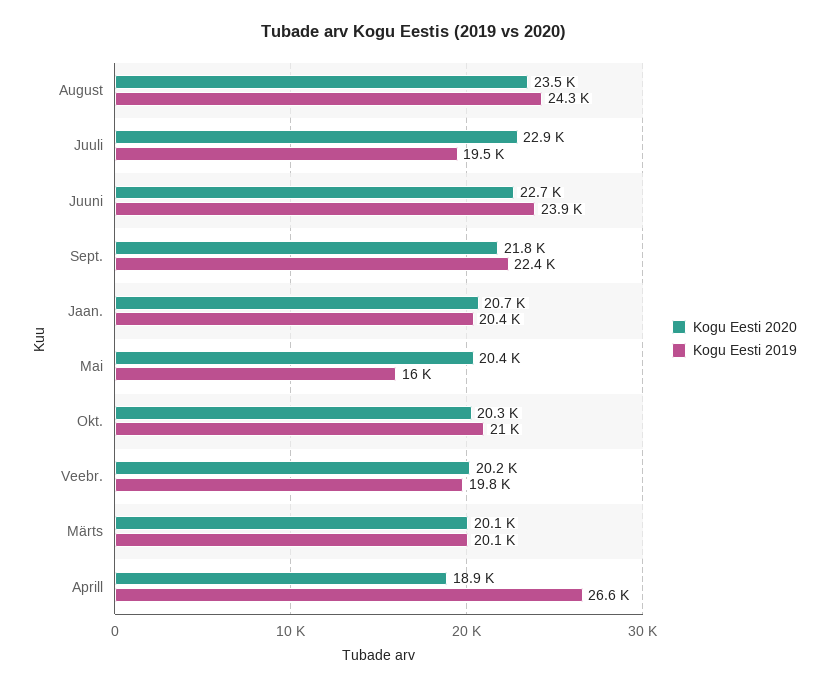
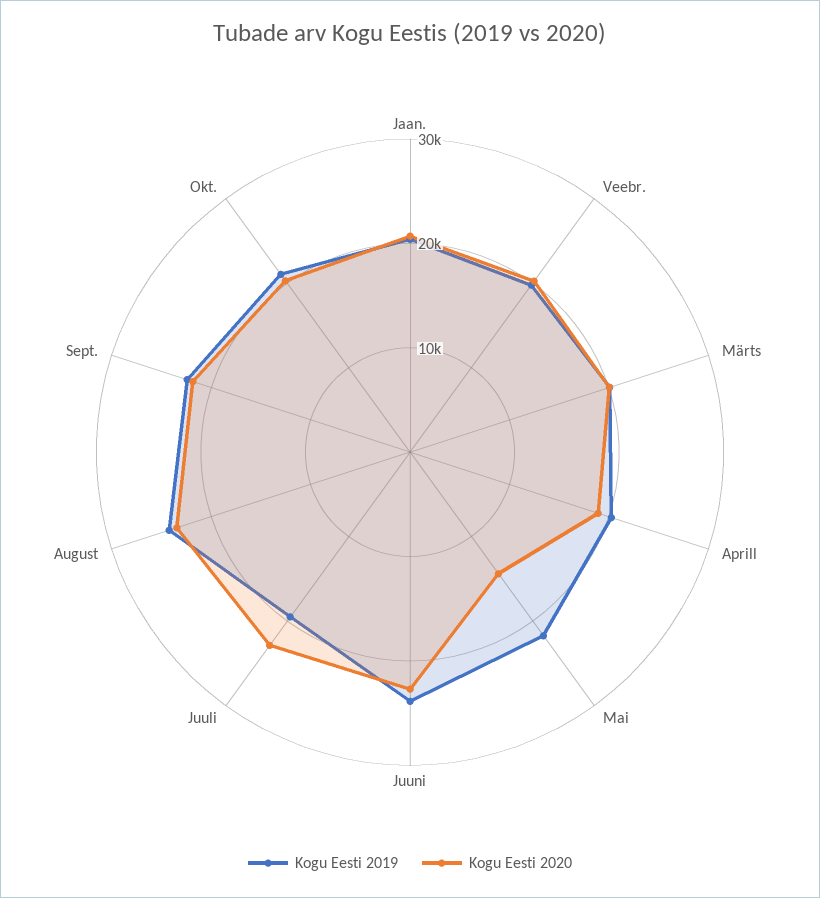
Kogu Eesti 2020, Mai: 20400 -> 14000
Kogu Eesti 2019, Mai: 16000 -> 22000
Kogu Eesti 2019, Aprill: 26600 -> 20000

